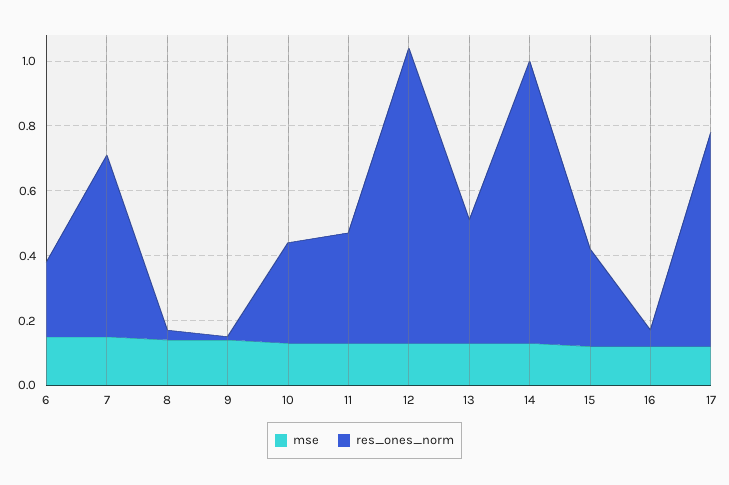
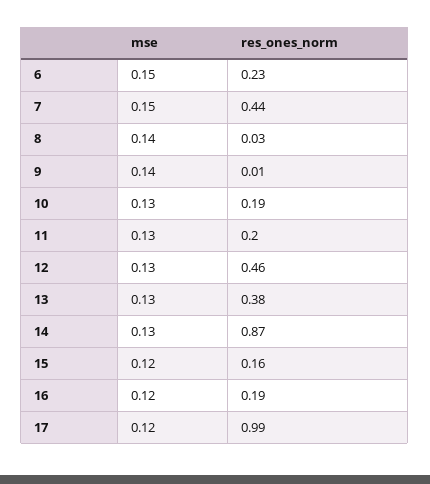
res_ones_norm, 7: 0.55 -> 0.44
res_ones_norm, 10: 0.3 -> 0.19
res_ones_norm, 11: 0.35 -> 0.2
res_ones_norm, 12: 0.9 -> 0.46
res_ones_norm, 15: 0.3 -> 0.16
res_ones_norm, 16: 0.05 -> 0.19
res_ones_norm, 17: 0.65 -> 0.99

